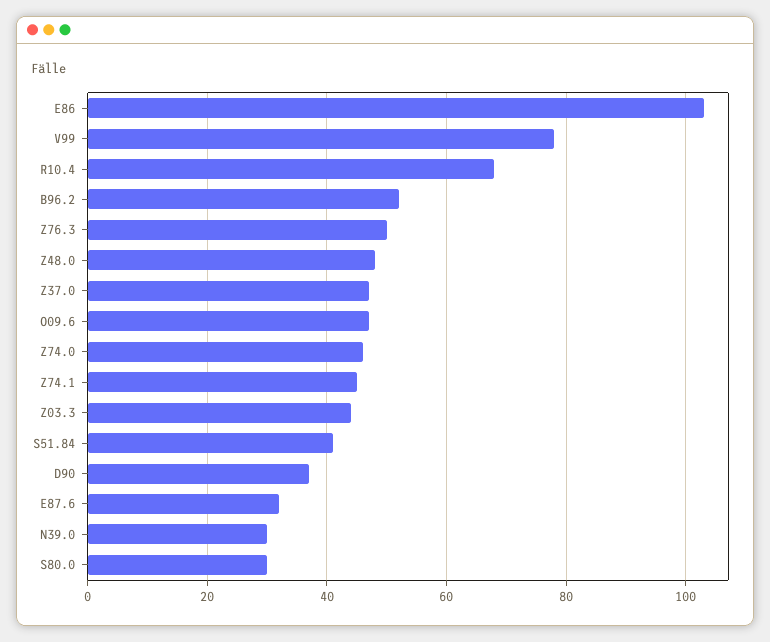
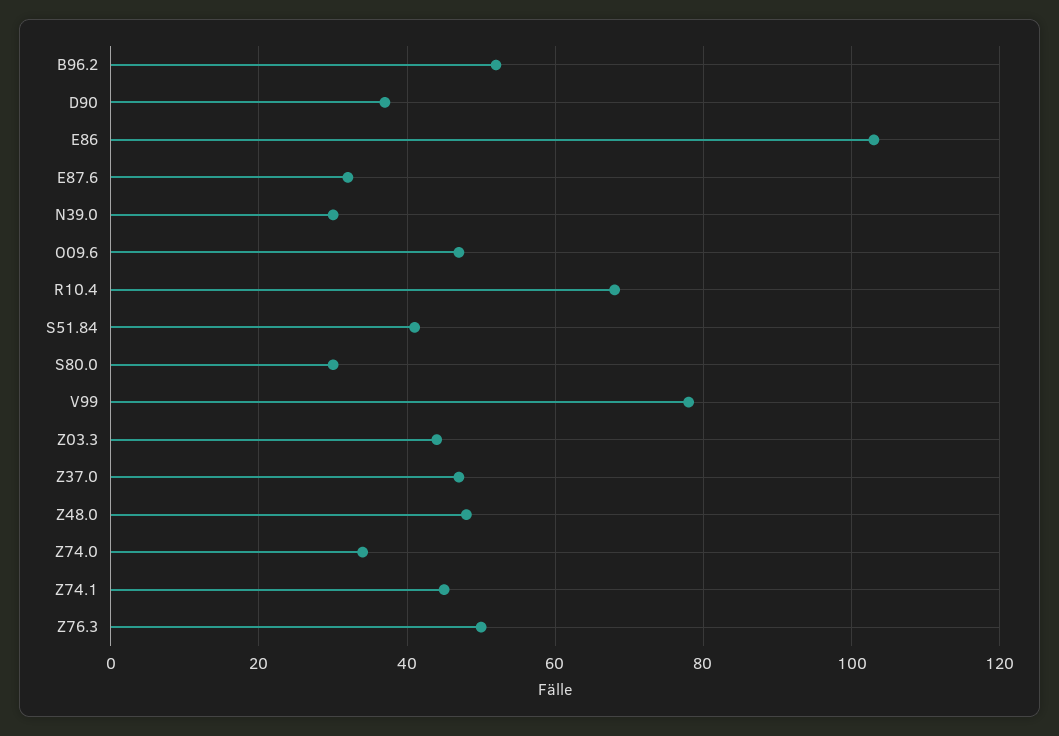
Z74.0: 45 -> 35

